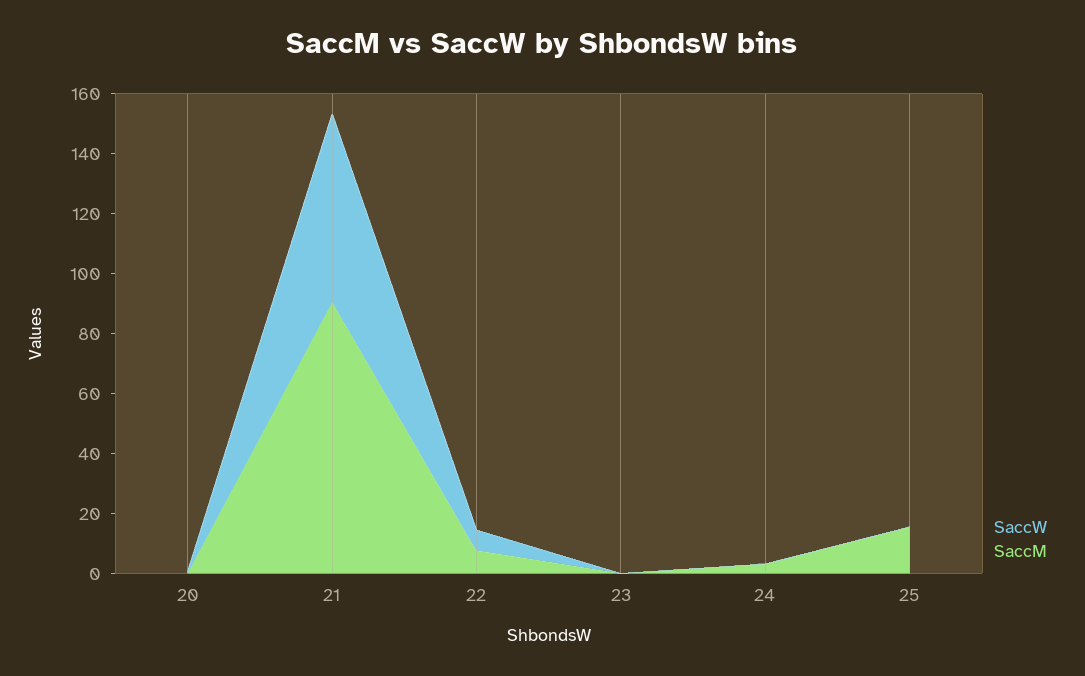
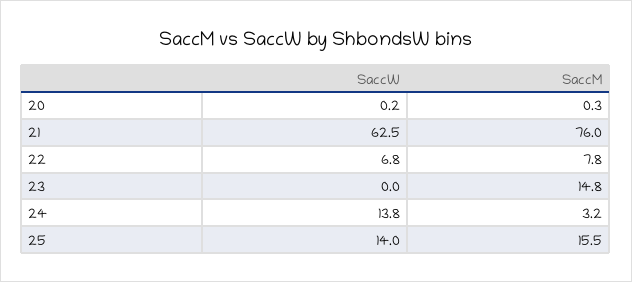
SaccM, 21: 90 -> 76
SaccM, 23: 0 -> 14.8
SaccW, 24: 0 -> 13.8
SaccW, 25: 0 -> 14

